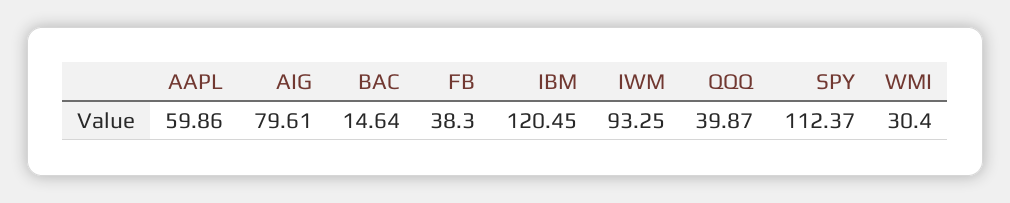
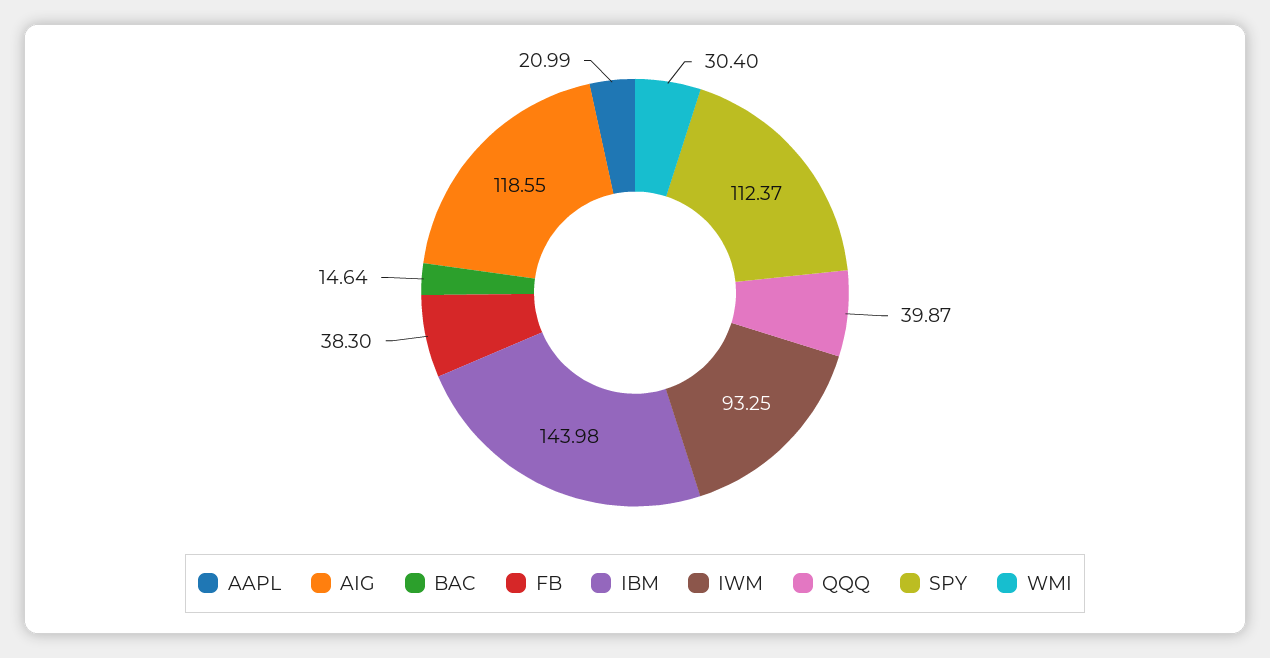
AAPL: 59.86 -> 20.99
AIG: 79.61 -> 118.55
IBM: 120.45 -> 143.98

